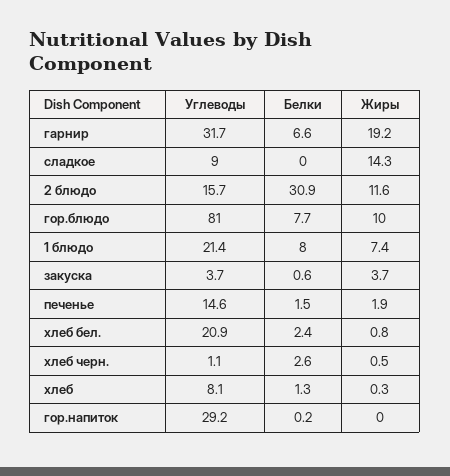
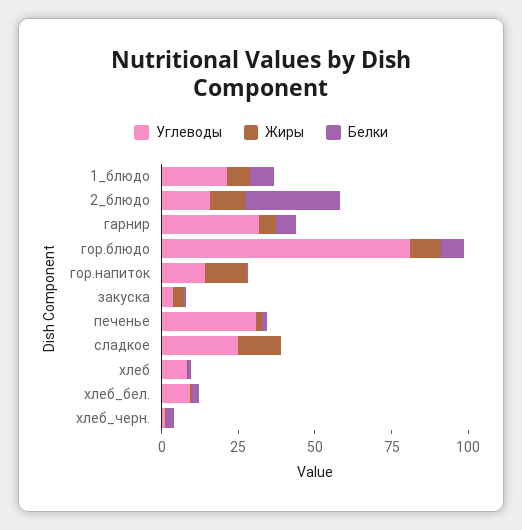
Жиры, гарнир: 19.2 -> 5
Углеводы, сладкое: 9 -> 25
Углеводы, печенье: 14.6 -> 30
Углеводы, хлеб бел.: 20.9 -> 10
Углеводы, гор.напиток: 29.2 -> 15
Жиры, гор.напиток: 0 -> 15

